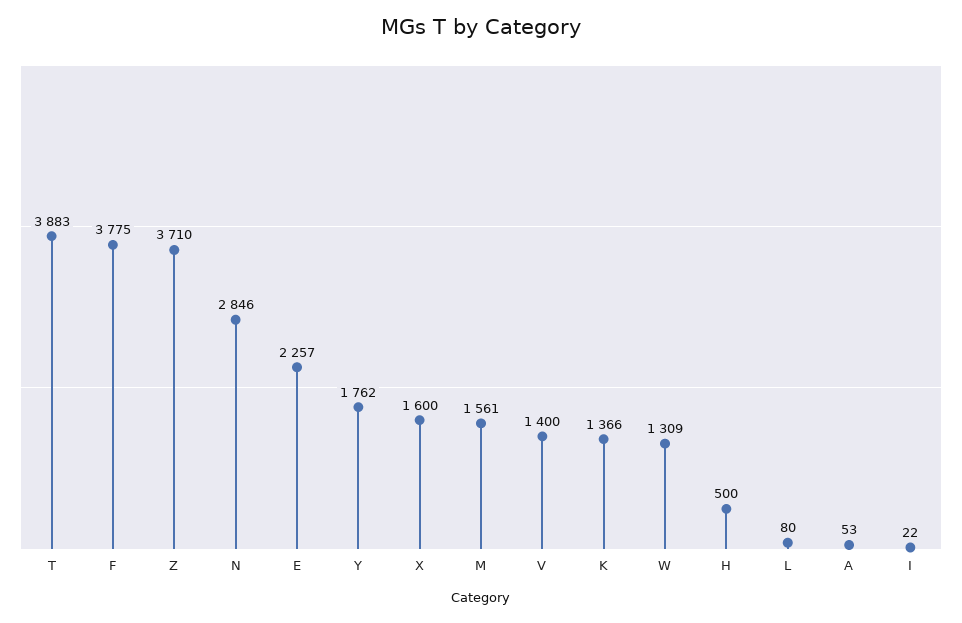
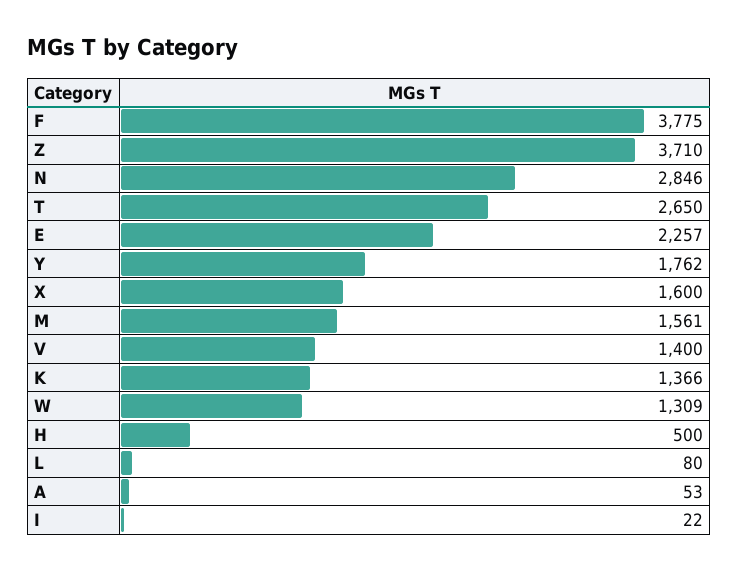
T: 3883 -> 2650

